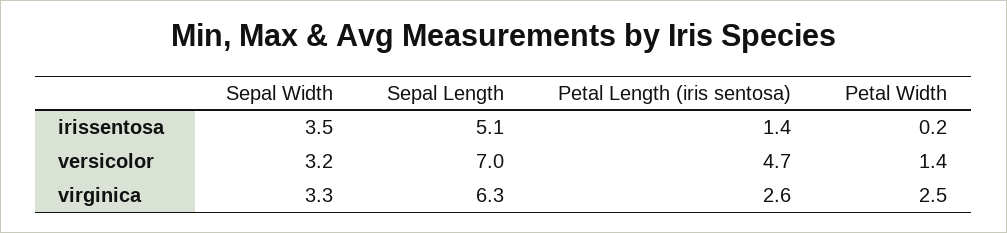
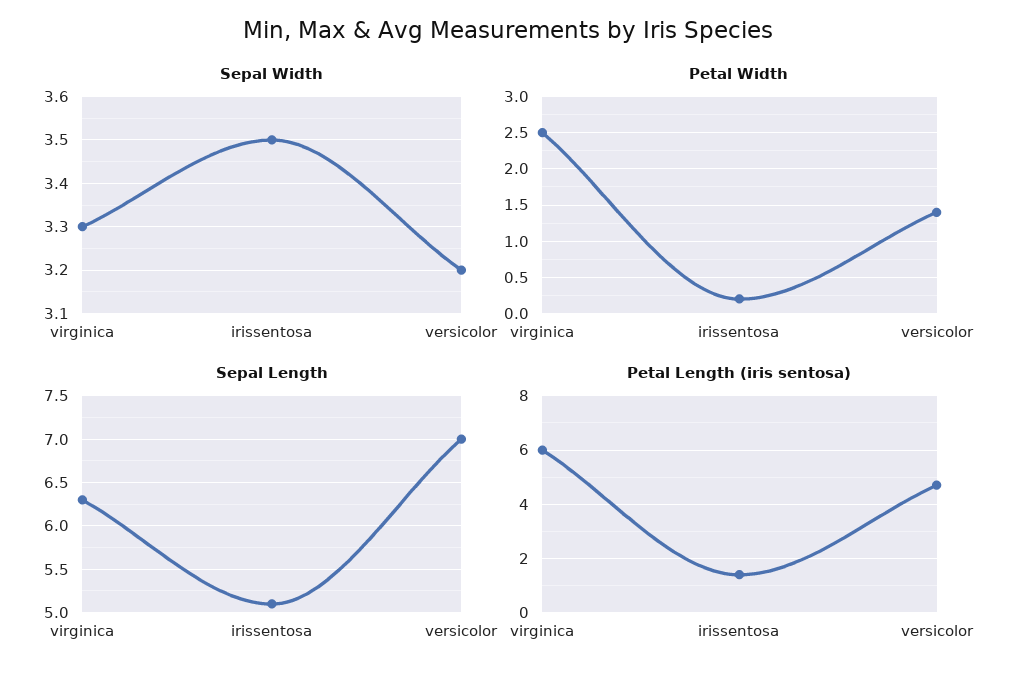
Petal Length (iris sentosa), virginica: 2.6 -> 6

